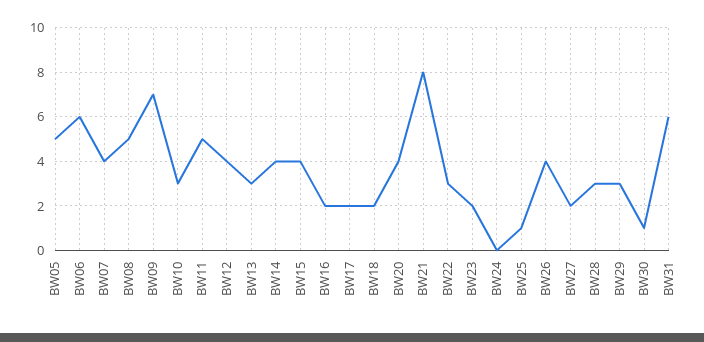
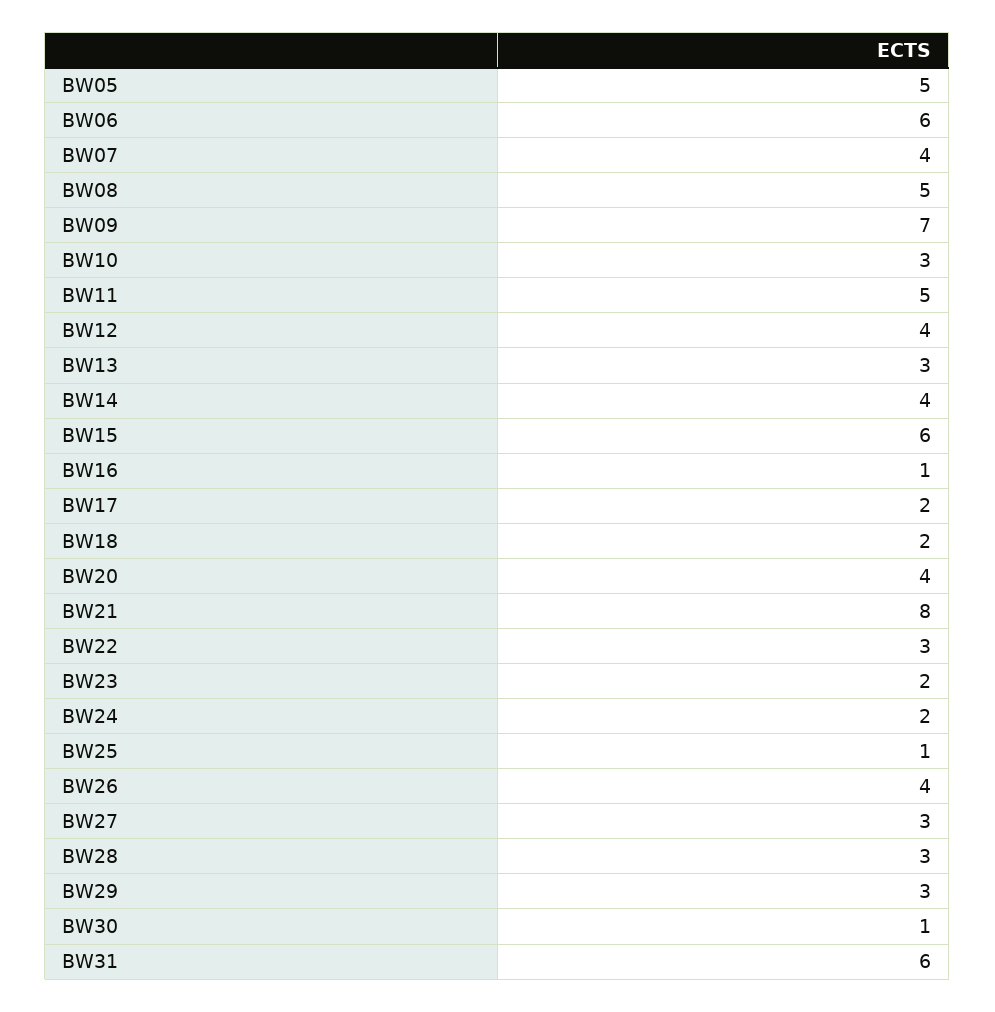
BW15: 4 -> 6
BW16: 2 -> 1
BW24: 0 -> 2
BW27: 2 -> 3

